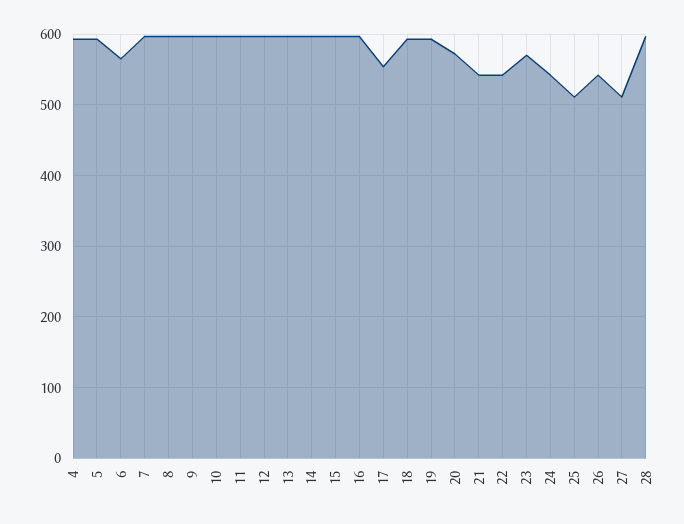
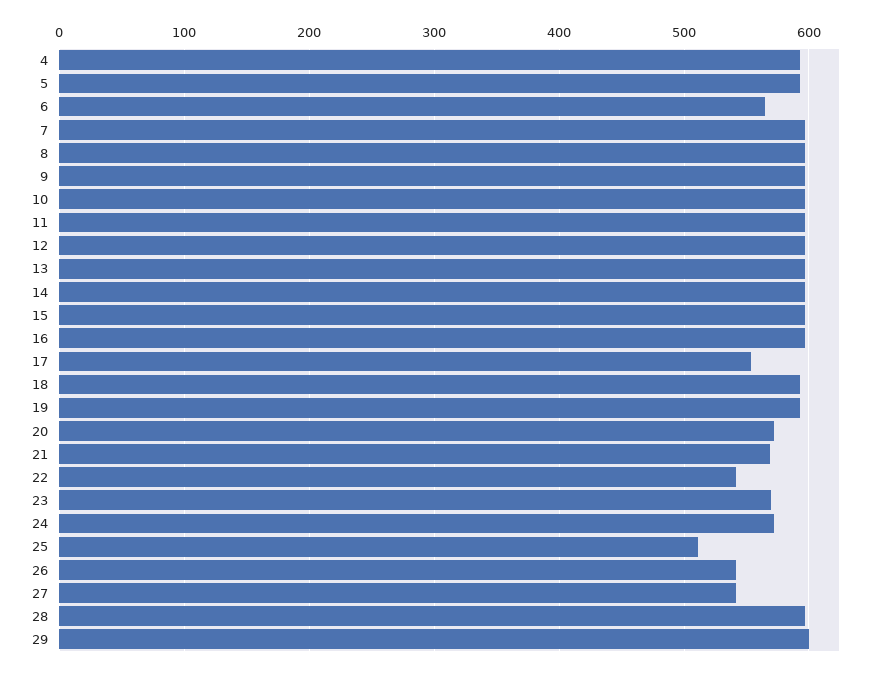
21: 540 -> 570
24: 540 -> 570
27: 510 -> 540
29: none -> 600

